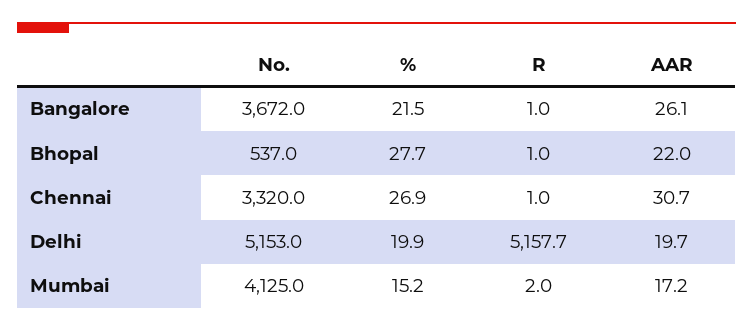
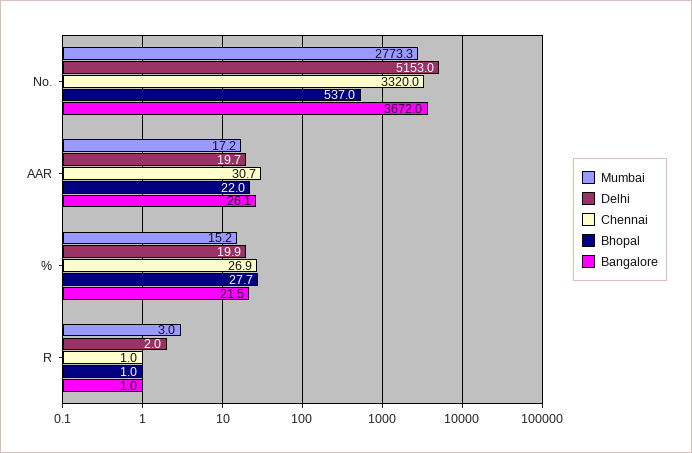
Delhi, R: 5157.7 -> 2
Mumbai, No.: 4125 -> 2773.3
Mumbai, R: 2 -> 3

